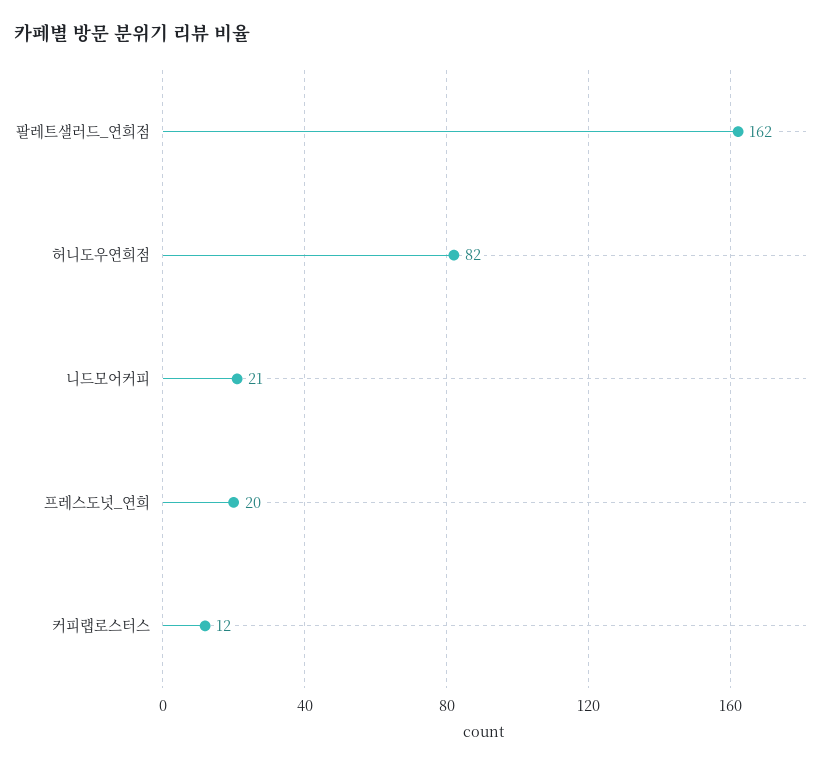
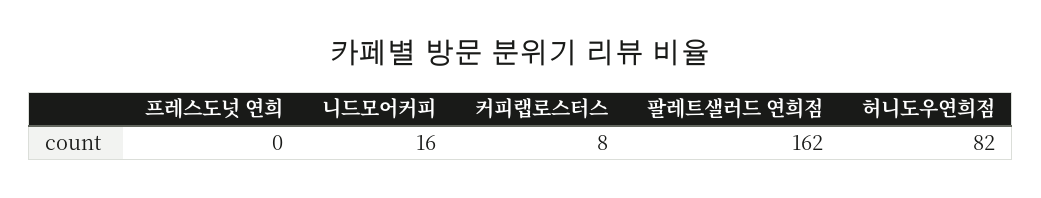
니드모어커피: 21 -> 16
프레스도넛_연희: 20 -> 0
커피랩로스터스: 12 -> 8

